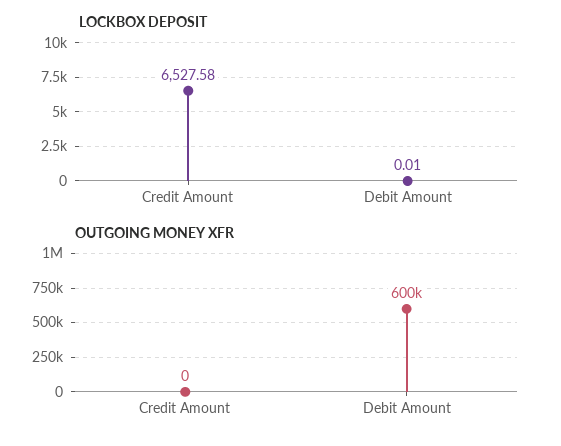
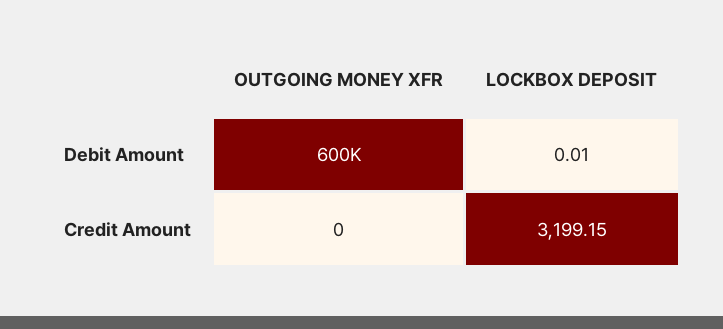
LOCKBOX DEPOSIT, Credit Amount: 6527.58 -> 3199.15

